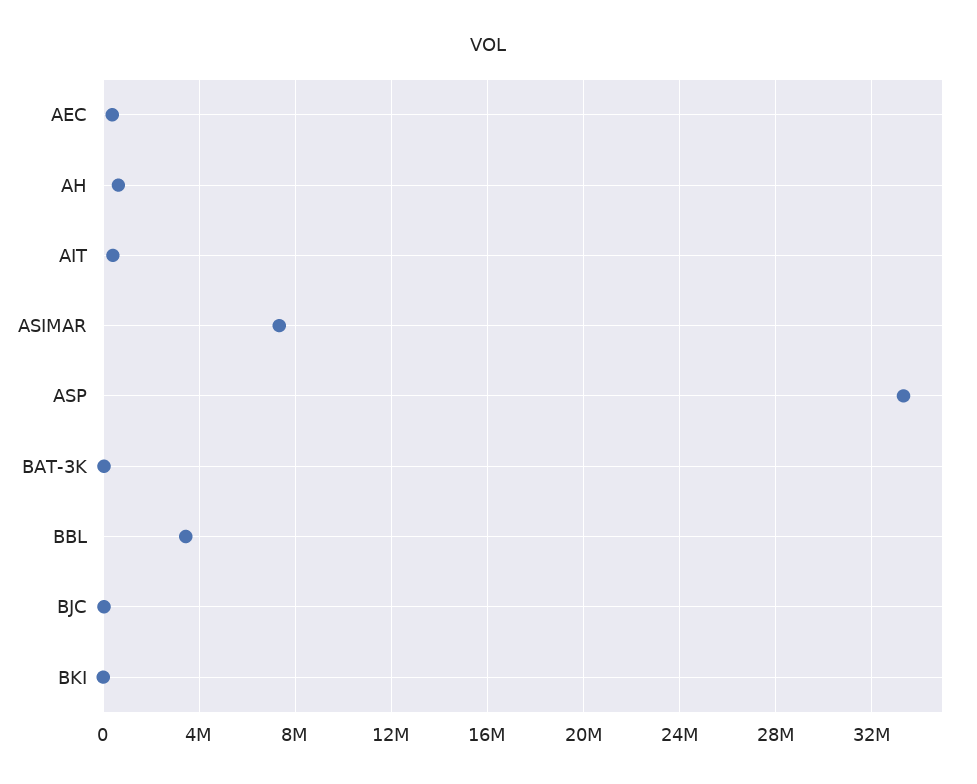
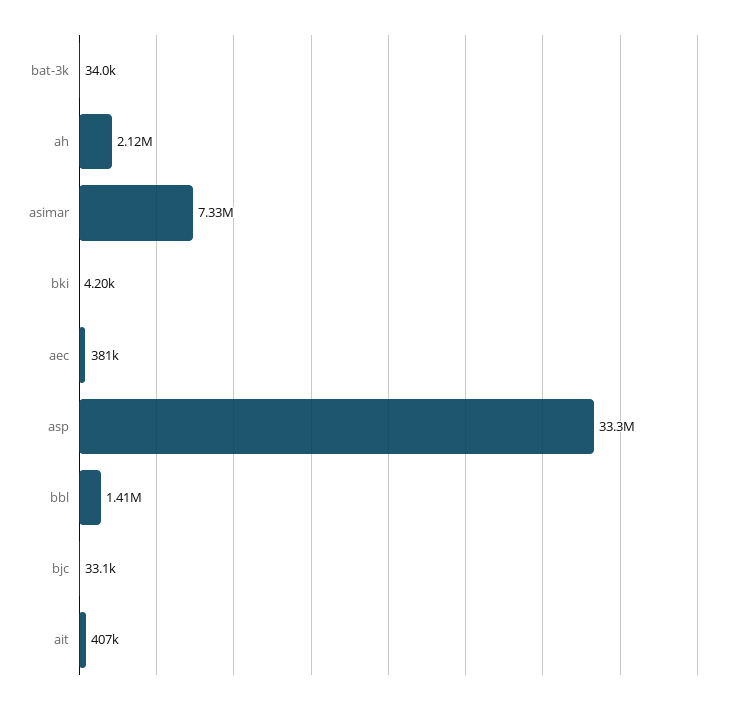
AH: 500000 -> 2120000
BBL: 3500000 -> 1410000

